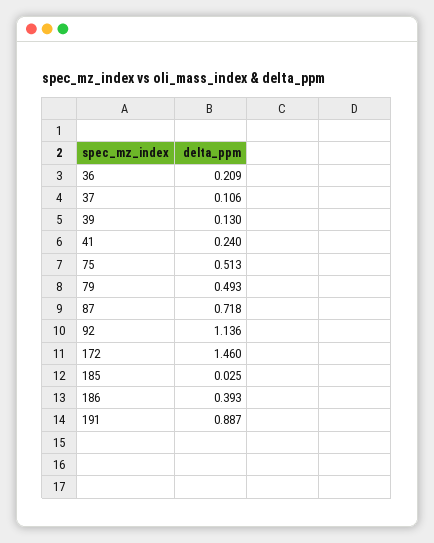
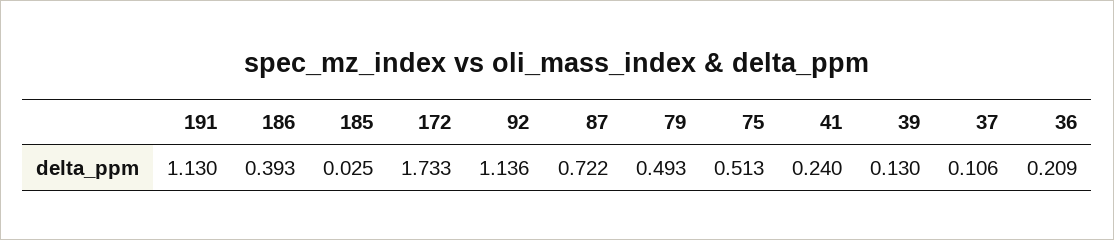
87: 0.718 -> 0.722
172: 1.46 -> 1.733
191: 0.887 -> 1.13

